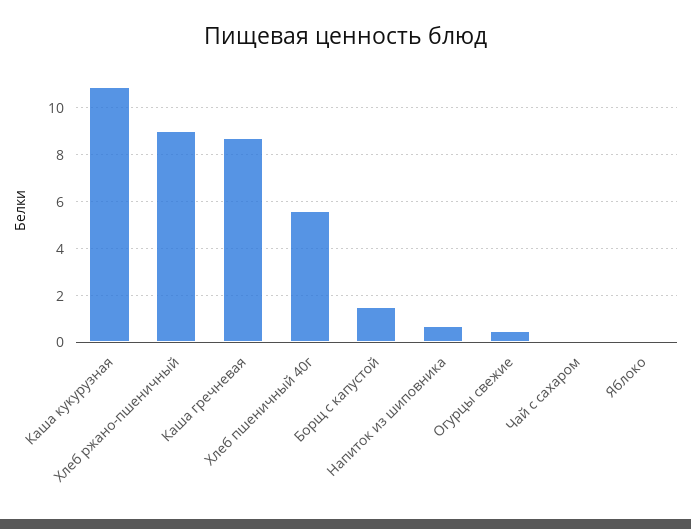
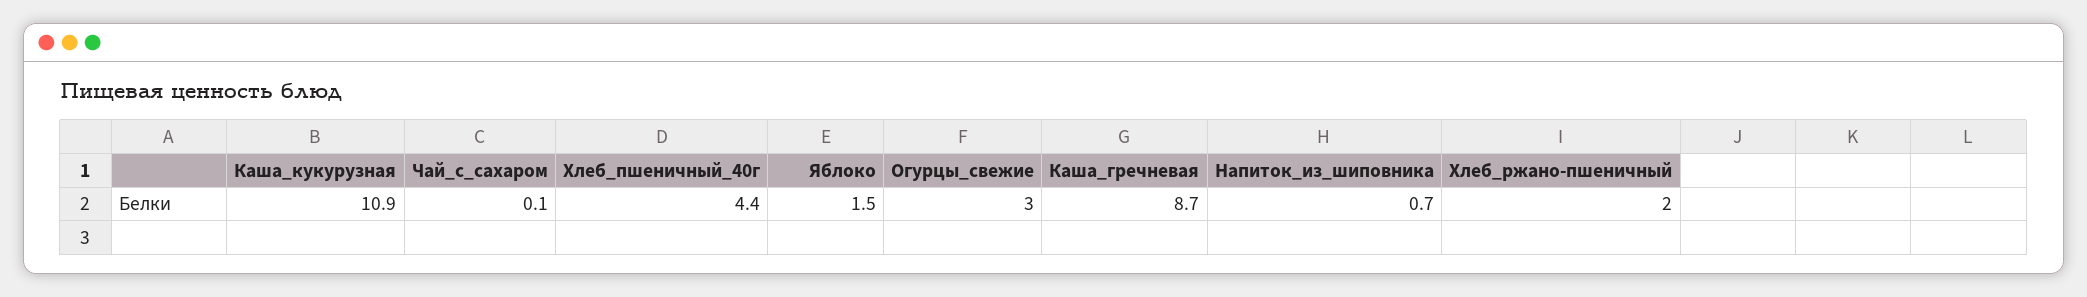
Хлеб ржано-пшеничный: 9 -> 2
Хлеб пшеничный 40г: 5.5 -> 4.4
Борщ с капустой: 1.5 -> none
Огурцы свежие: 0.5 -> 3
Яблоко: 0 -> 1.5

